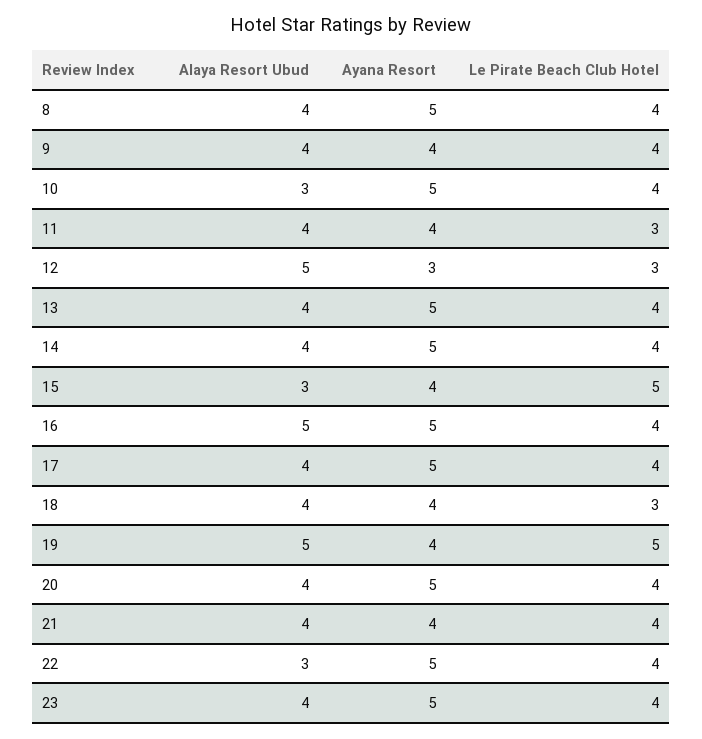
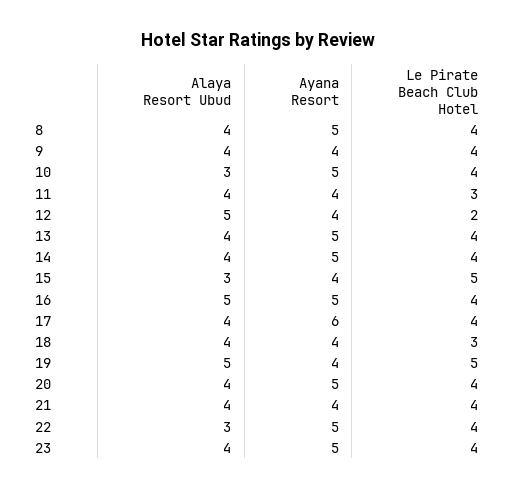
Ayana Resort, 12: 3 -> 4
Le Pirate Beach Club Hotel, 12: 3 -> 2
Ayana Resort, 17: 5 -> 6

